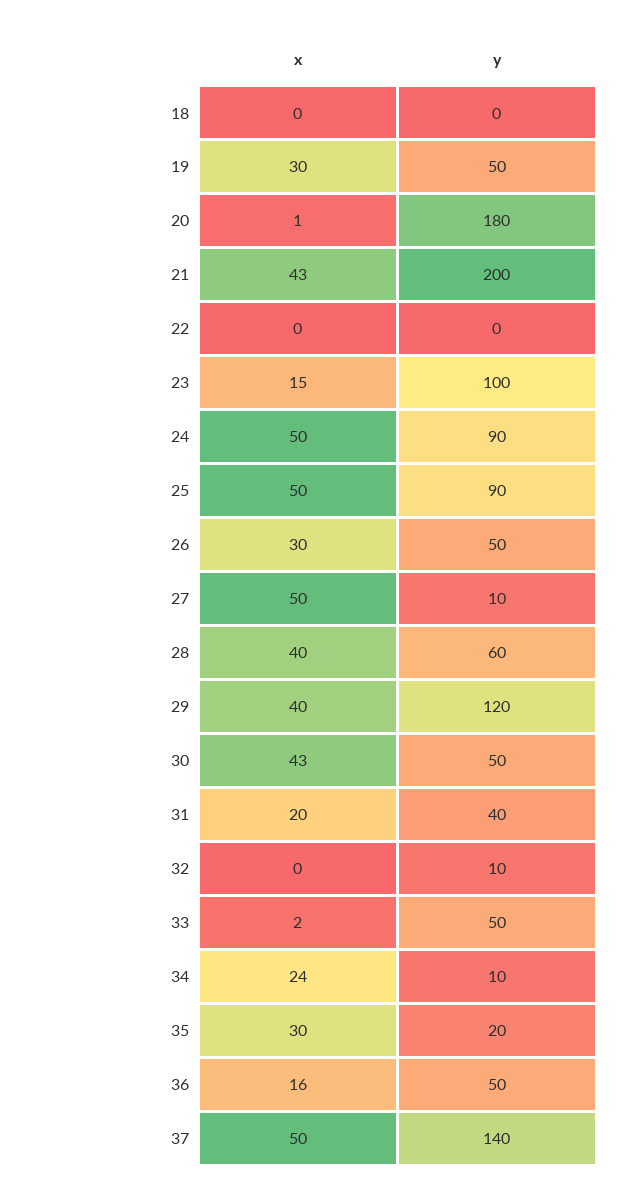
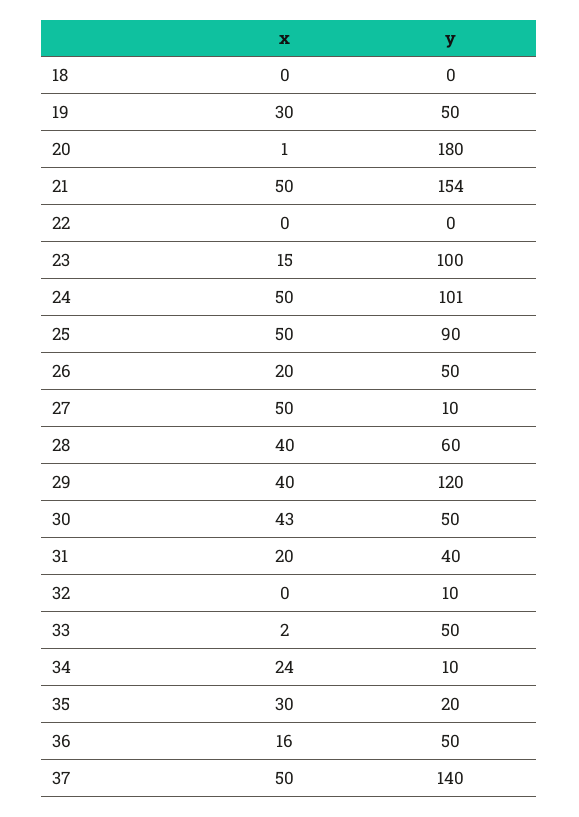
x, 21: 43 -> 50
y, 21: 200 -> 154
y, 24: 90 -> 101
x, 26: 30 -> 20

